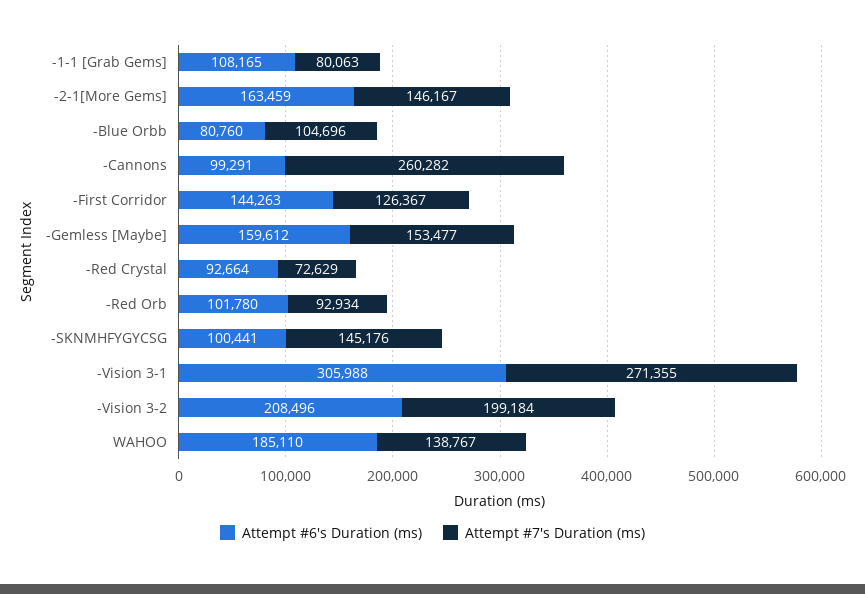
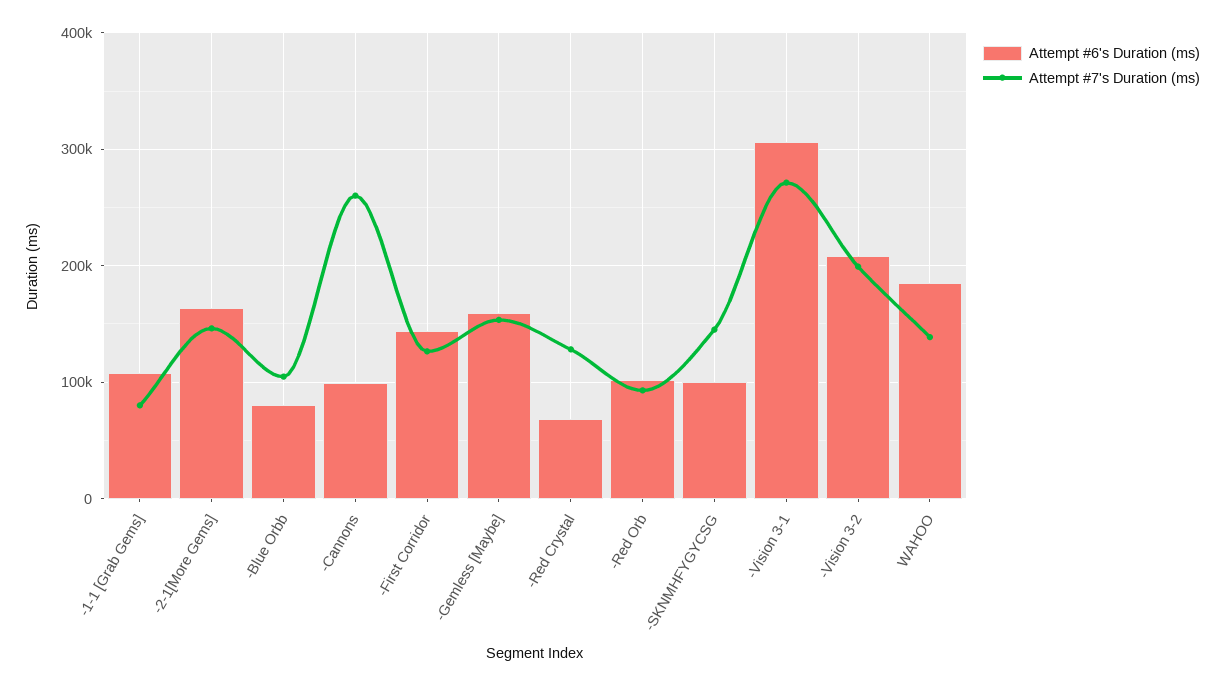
Attempt #6's Duration (ms), -Red Crystal: 92664 -> 70000
Attempt #7's Duration (ms), -Red Crystal: 72629 -> 130000

